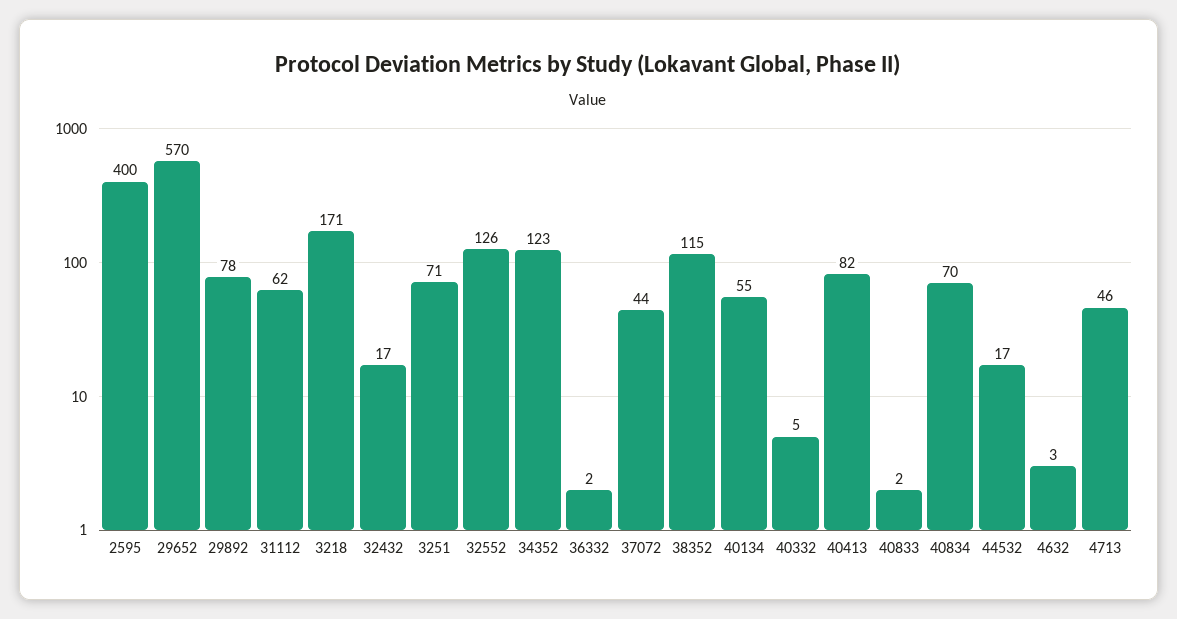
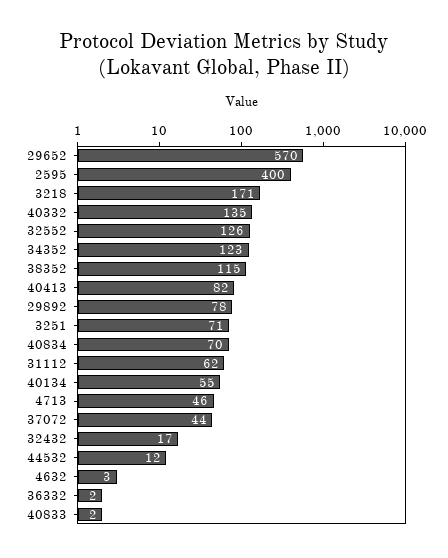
40332: 5 -> 135
44532: 17 -> 12

